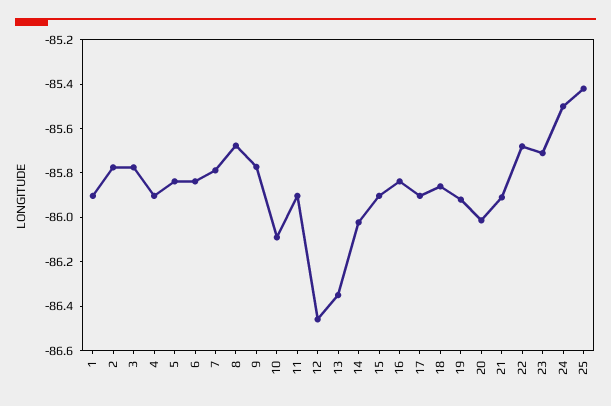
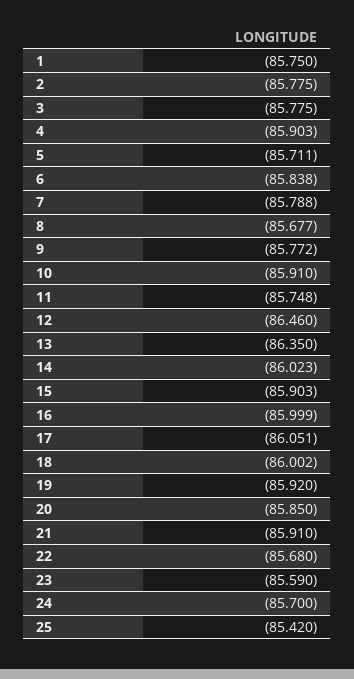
1: -85.9 -> -85.75
5: -85.85 -> -85.711
10: -86.1 -> -85.91
11: -85.9 -> -85.748
16: -85.85 -> -85.999
17: -85.9 -> -86.051
18: -85.85 -> -86.002
20: -86 -> -85.85
23: -85.7 -> -85.59
24: -85.5 -> -85.7

